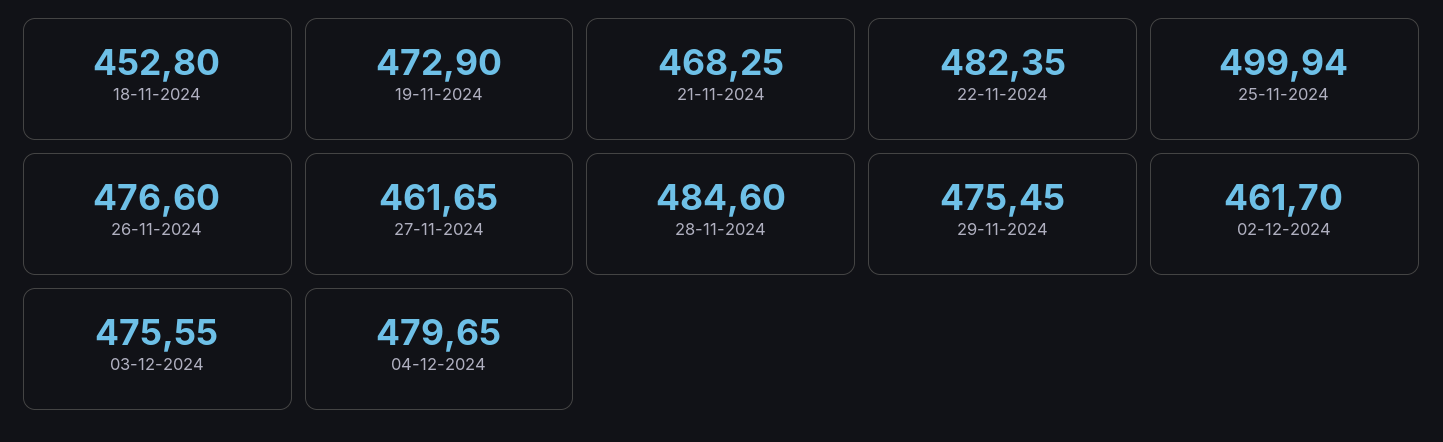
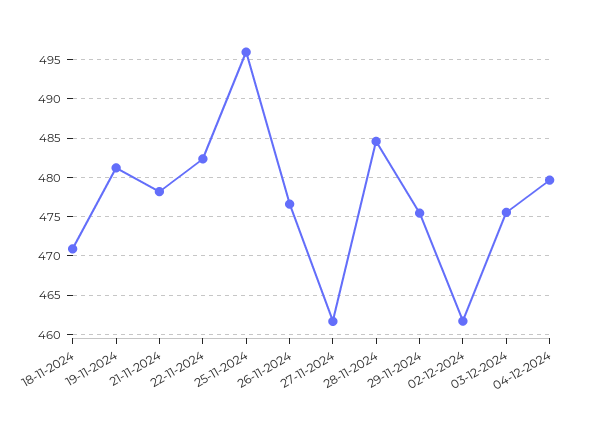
18-11-2024: 452.8 -> 471
19-11-2024: 472.9 -> 481
21-11-2024: 468.25 -> 478
25-11-2024: 499.94 -> 496

